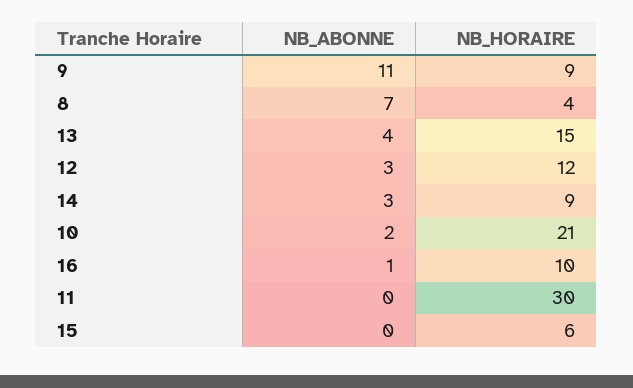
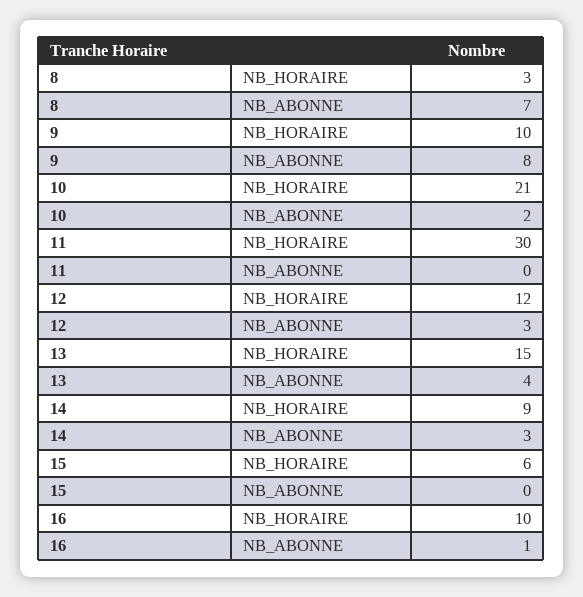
NB_ABONNE, 9: 11 -> 8
NB_HORAIRE, 9: 9 -> 10
NB_HORAIRE, 8: 4 -> 3

